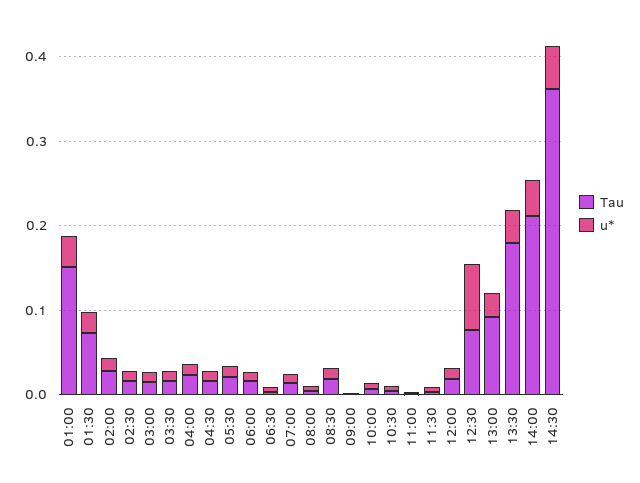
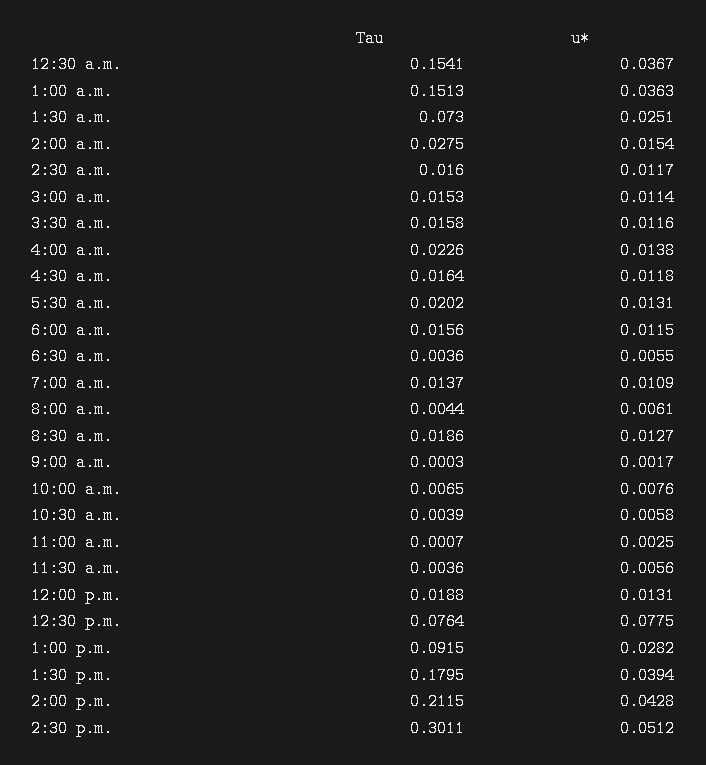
Tau, 14:30: 0.36 -> 0.3011
Tau, 12:30 a.m.: none -> 0.1541
u*, 12:30 a.m.: none -> 0.0367

